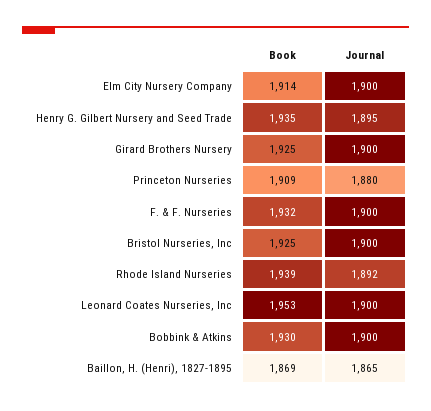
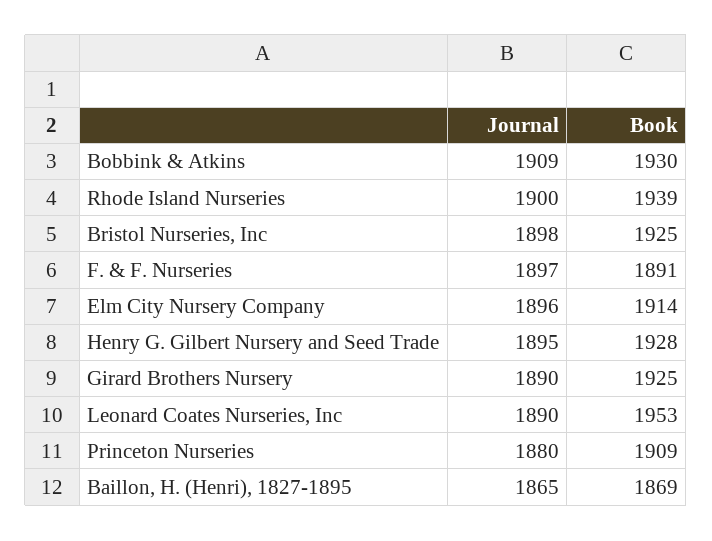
Journal, Elm City Nursery Company: 1900 -> 1896
Book, Henry G. Gilbert Nursery and Seed Trade: 1935 -> 1928
Journal, Girard Brothers Nursery: 1900 -> 1890
Book, F. & F. Nurseries: 1932 -> 1891
Journal, F. & F. Nurseries: 1900 -> 1897
Journal, Bristol Nurseries, Inc: 1900 -> 1898
Journal, Rhode Island Nurseries: 1892 -> 1900
Journal, Leonard Coates Nurseries, Inc: 1900 -> 1890
Journal, Bobbink & Atkins: 1900 -> 1909

